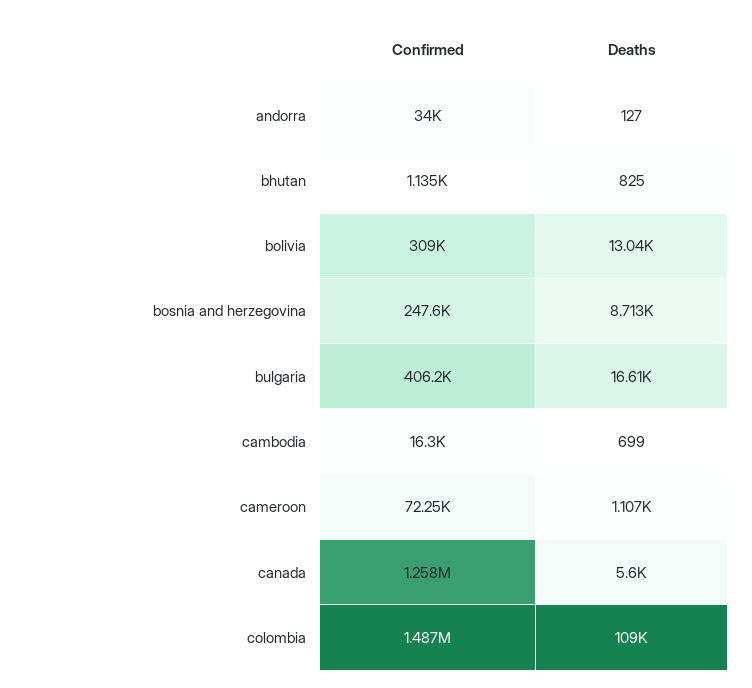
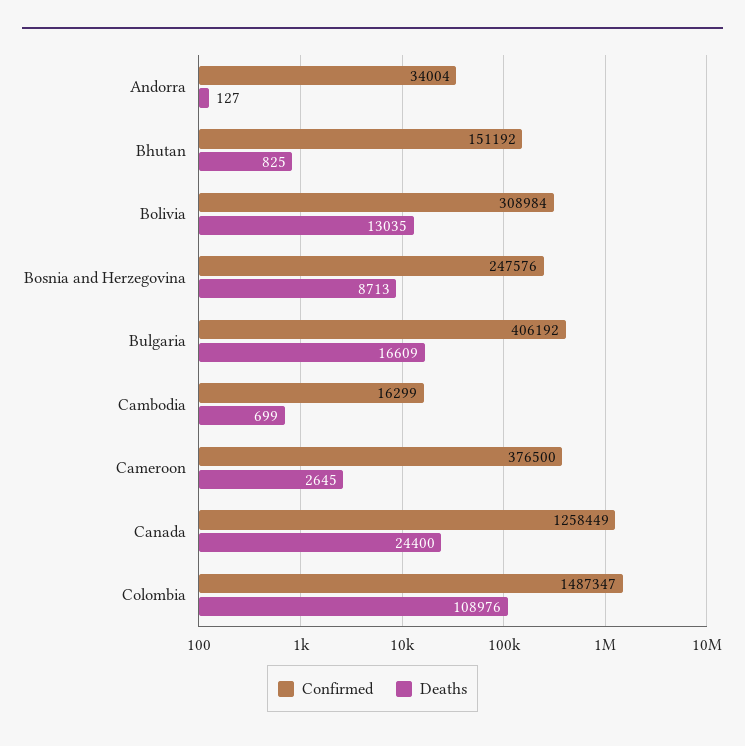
Confirmed, bhutan: 1135 -> 151192
Confirmed, cameroon: 72250 -> 376500
Deaths, cameroon: 1107 -> 2645
Deaths, canada: 5600 -> 24400

